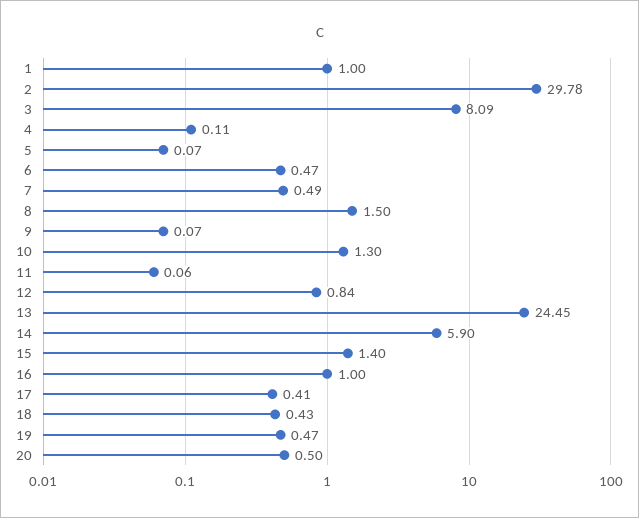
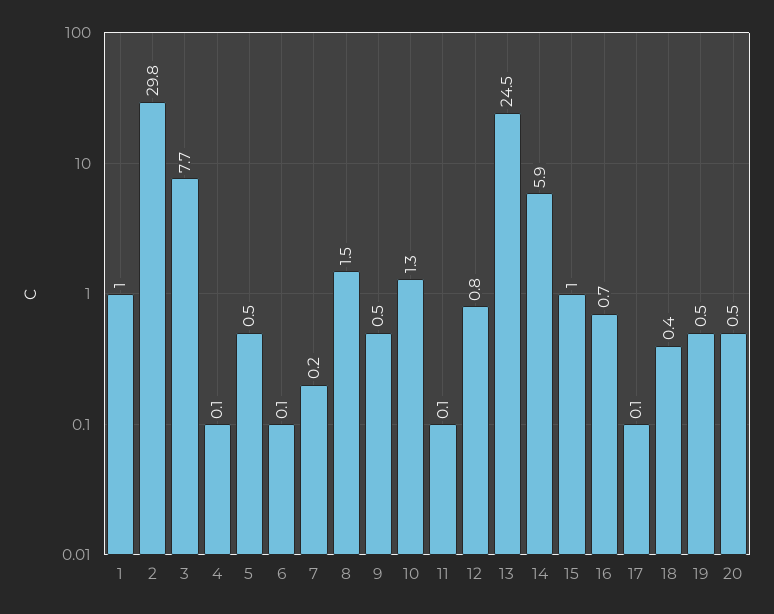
3: 8.09 -> 7.7
5: 0.07 -> 0.5
6: 0.47 -> 0.1
7: 0.49 -> 0.2
9: 0.07 -> 0.5
15: 1.4 -> 1
16: 1 -> 0.7
17: 0.41 -> 0.1

